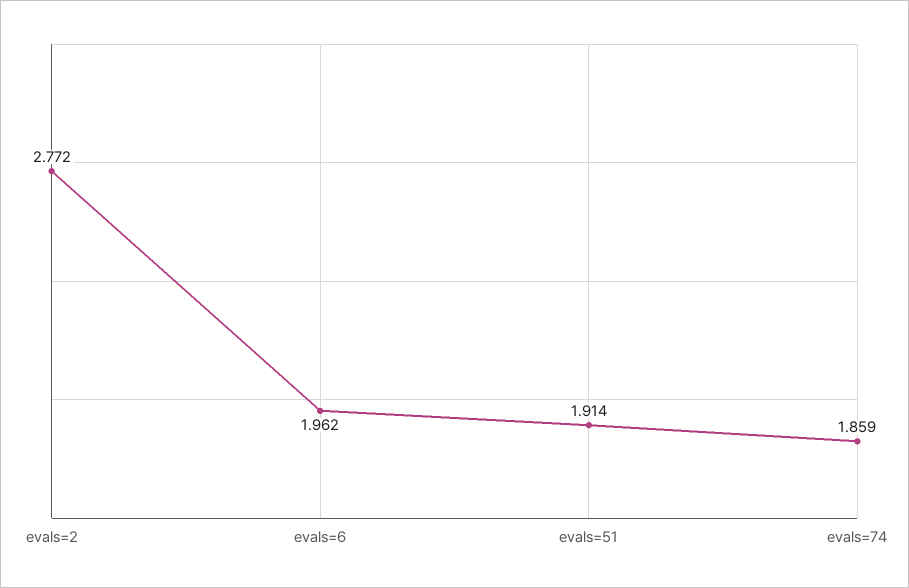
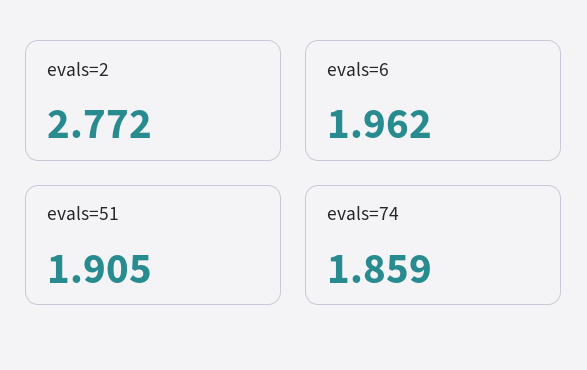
evals=51: 1.914 -> 1.905

